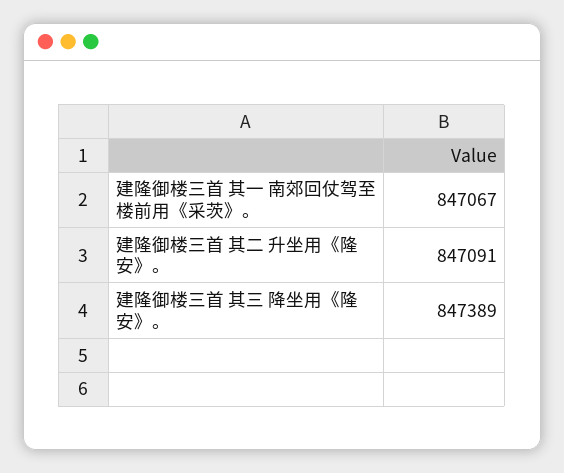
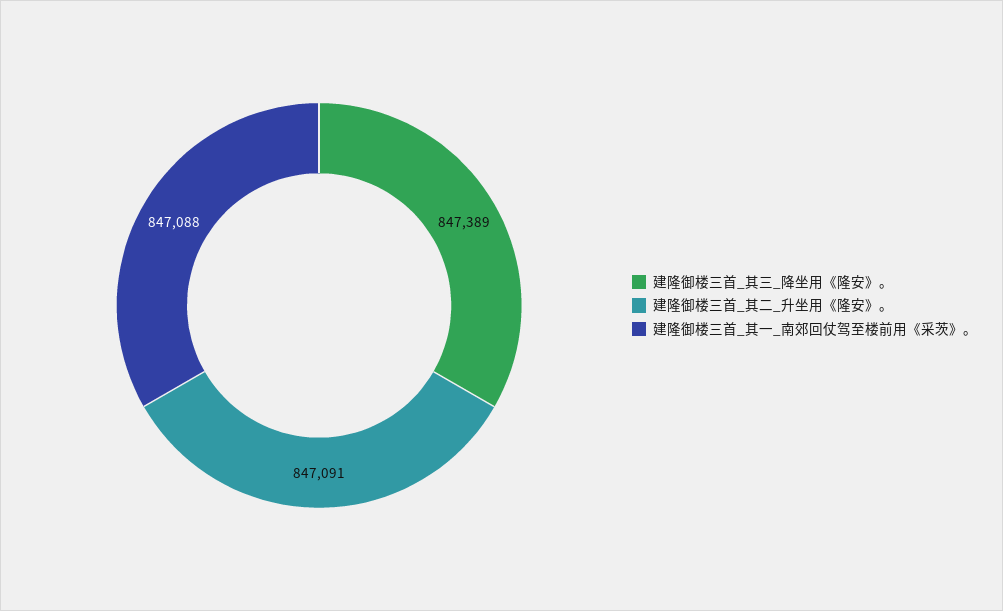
建隆御楼三首 其一 南郊回仗驾至楼前用《采茨》。: 847067 -> 847088

